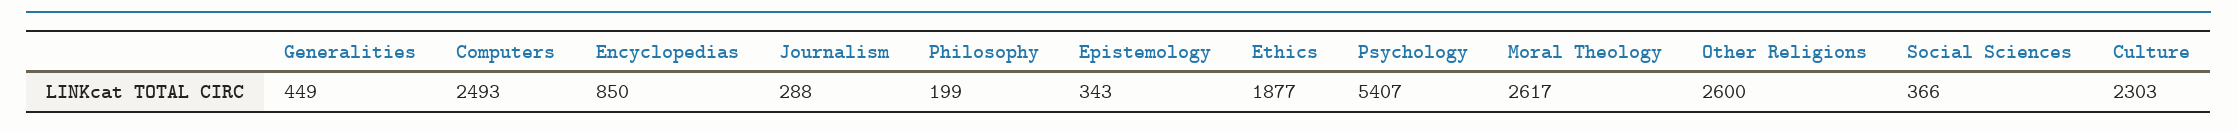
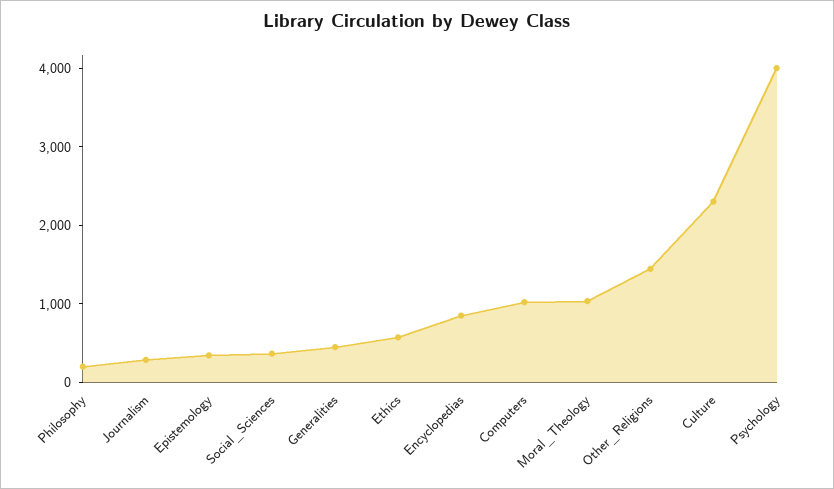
Computers: 2493 -> 1000
Ethics: 1877 -> 600
Psychology: 5407 -> 4000
Moral Theology: 2617 -> 1000
Other Religions: 2600 -> 1400

